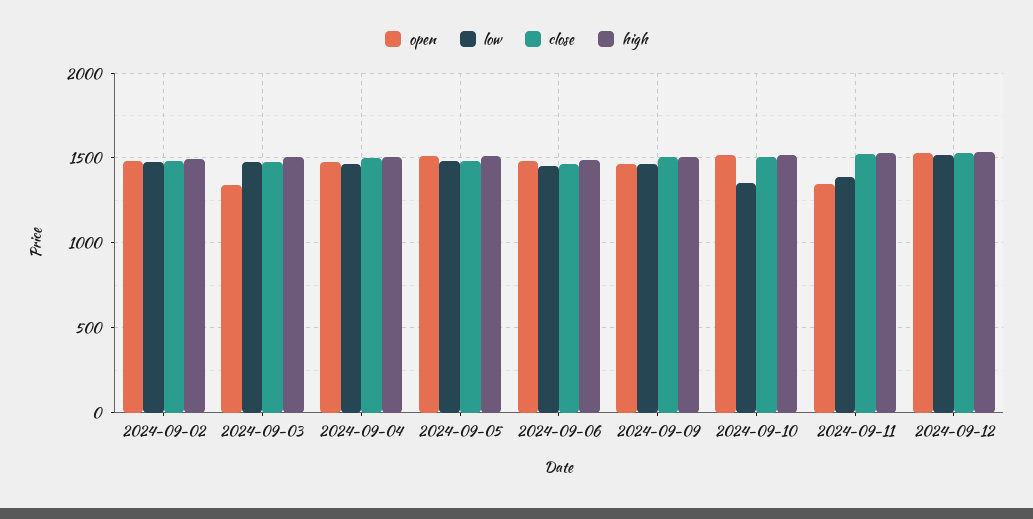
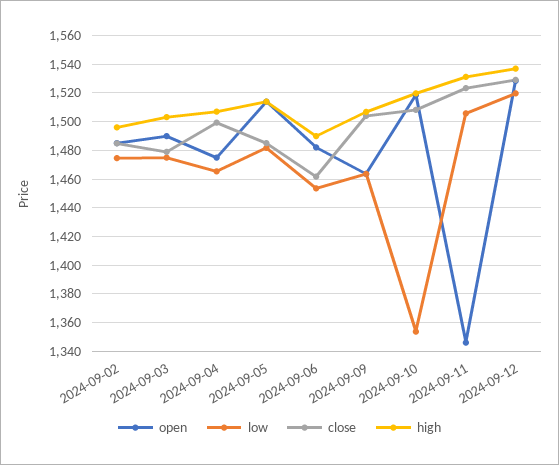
open, 2024-09-03: 1350 -> 1490
low, 2024-09-11: 1400 -> 1505

